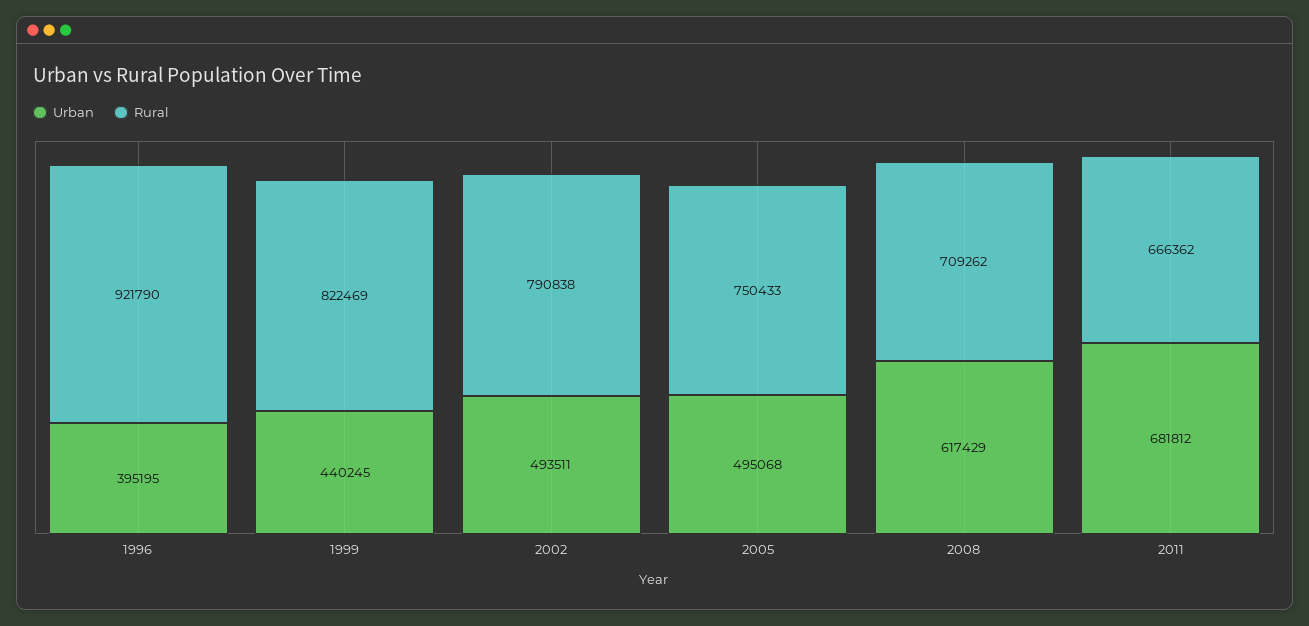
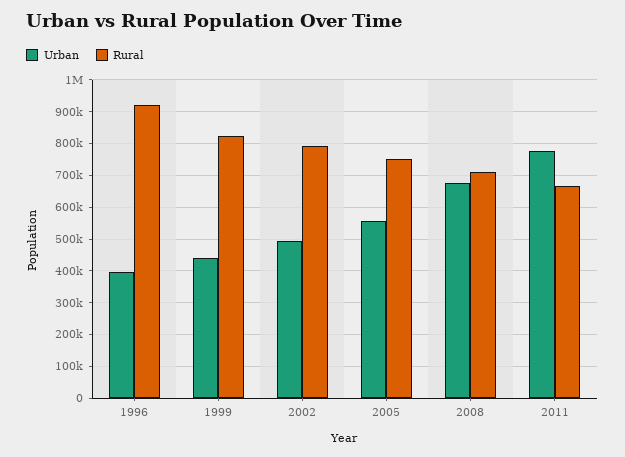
Urban, 2005: 495068 -> 560000
Urban, 2008: 617429 -> 680000
Urban, 2011: 681812 -> 780000

